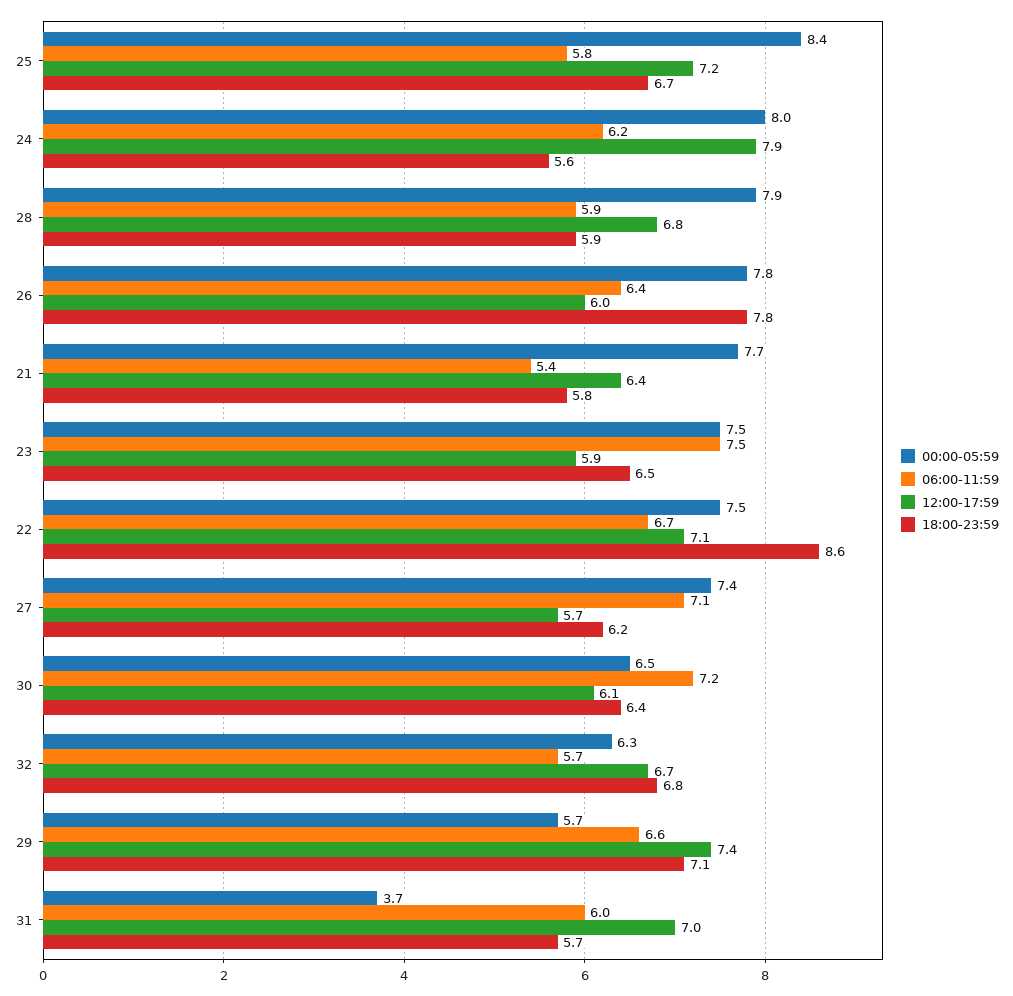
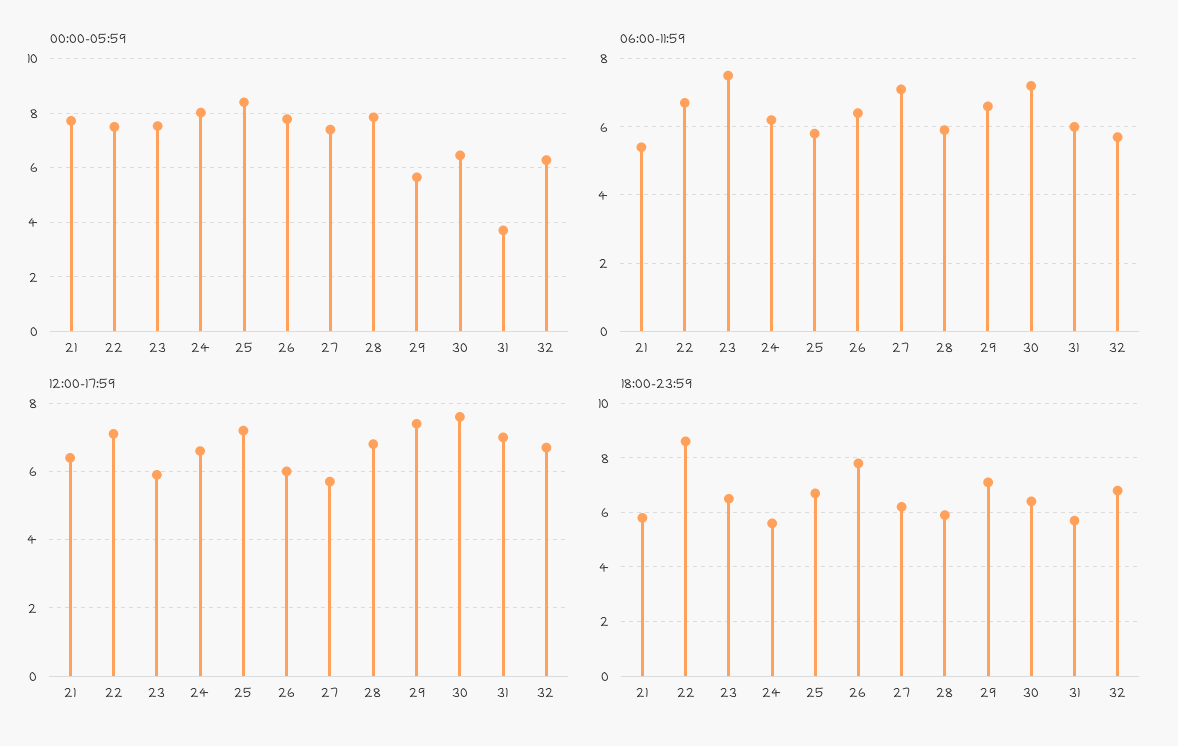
12:00-17:59, 24: 7.9 -> 6.5
12:00-17:59, 30: 6.1 -> 7.5

